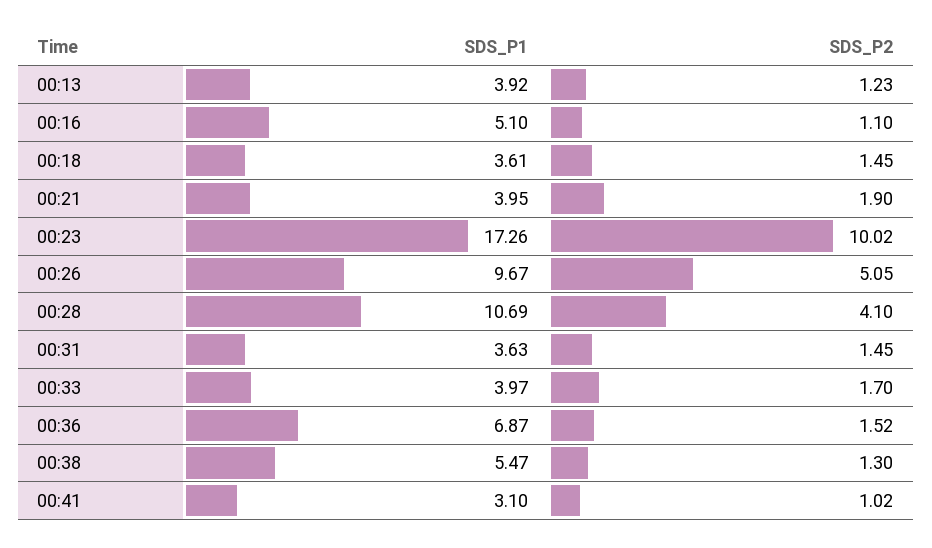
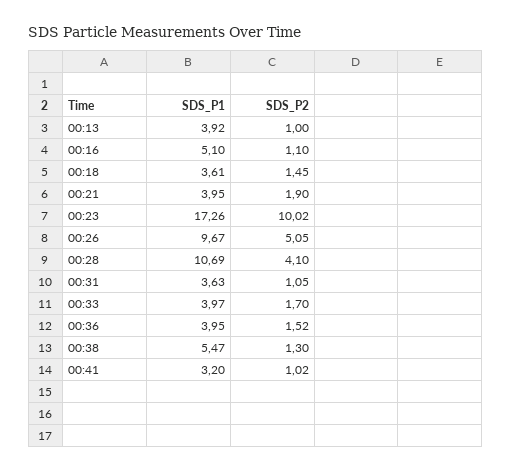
SDS_P2, 00:13: 1.23 -> 1
SDS_P2, 00:31: 1.45 -> 1.05
SDS_P1, 00:36: 6.87 -> 3.95
SDS_P1, 00:41: 3.1 -> 3.2

